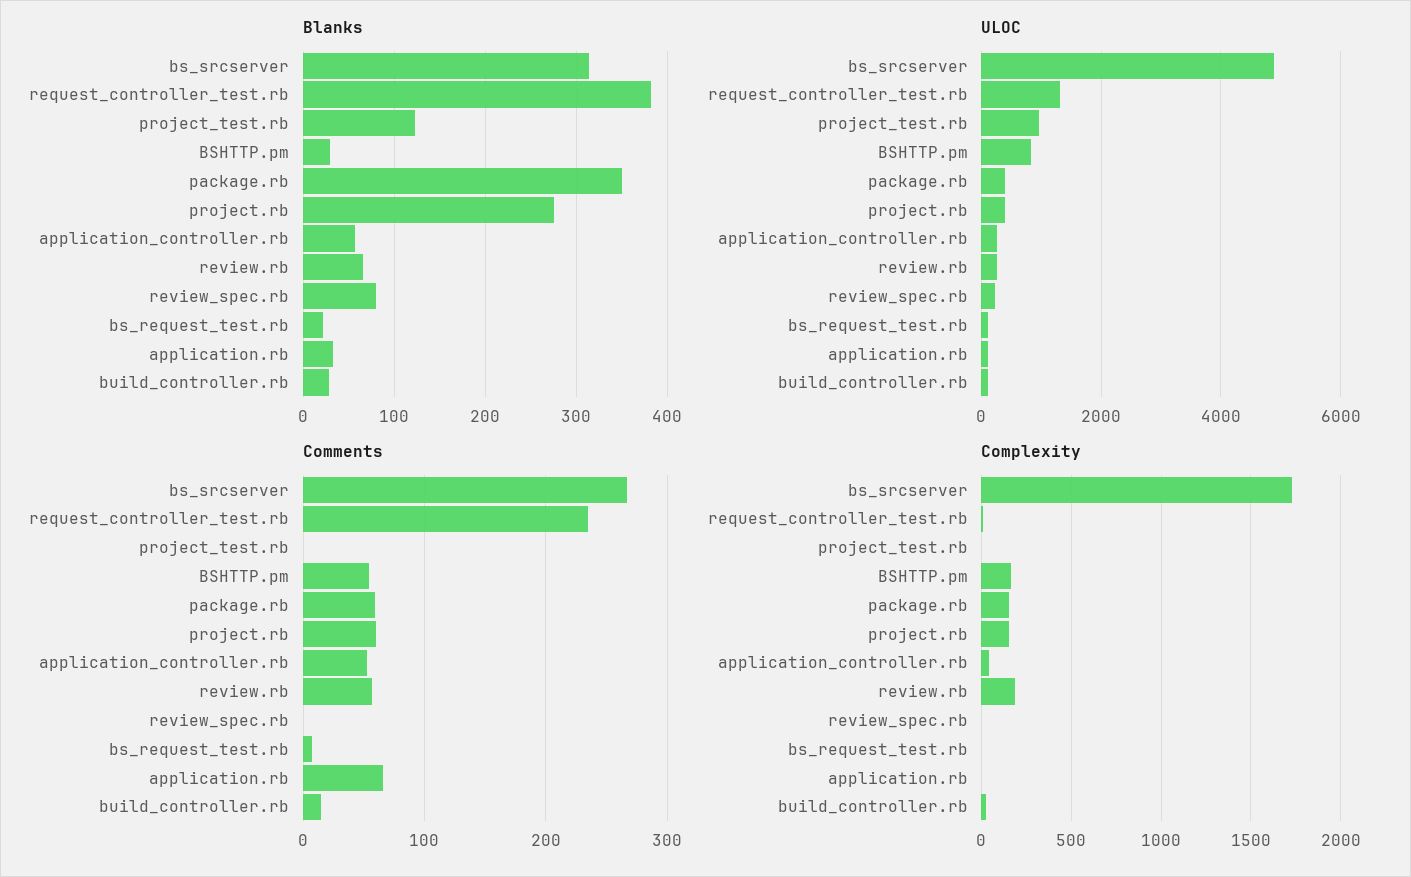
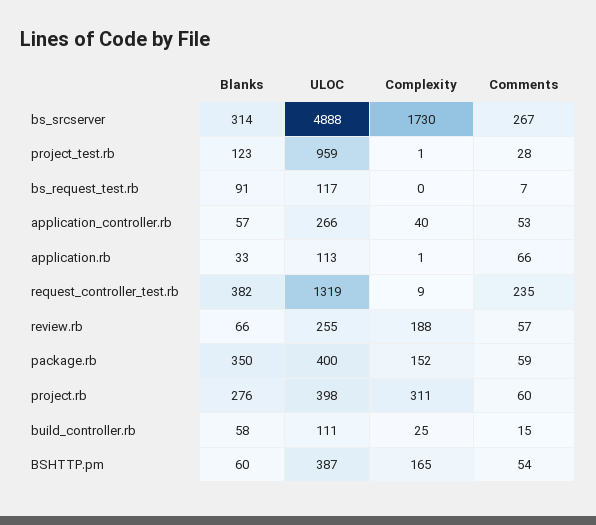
Blanks, BSHTTP.pm: 30 -> 60
Blanks, review_spec.rb: 80 -> none
Blanks, bs_request_test.rb: 20 -> 91
Blanks, build_controller.rb: 30 -> 58
ULOC, BSHTTP.pm: 800 -> 387
ULOC, review_spec.rb: 200 -> none
Comments, project_test.rb: 0 -> 28
Comments, review_spec.rb: 0 -> none
Complexity, project.rb: 150 -> 311
Complexity, review_spec.rb: 0 -> none

